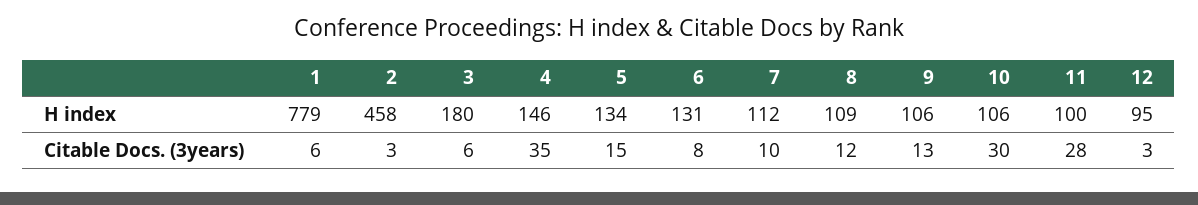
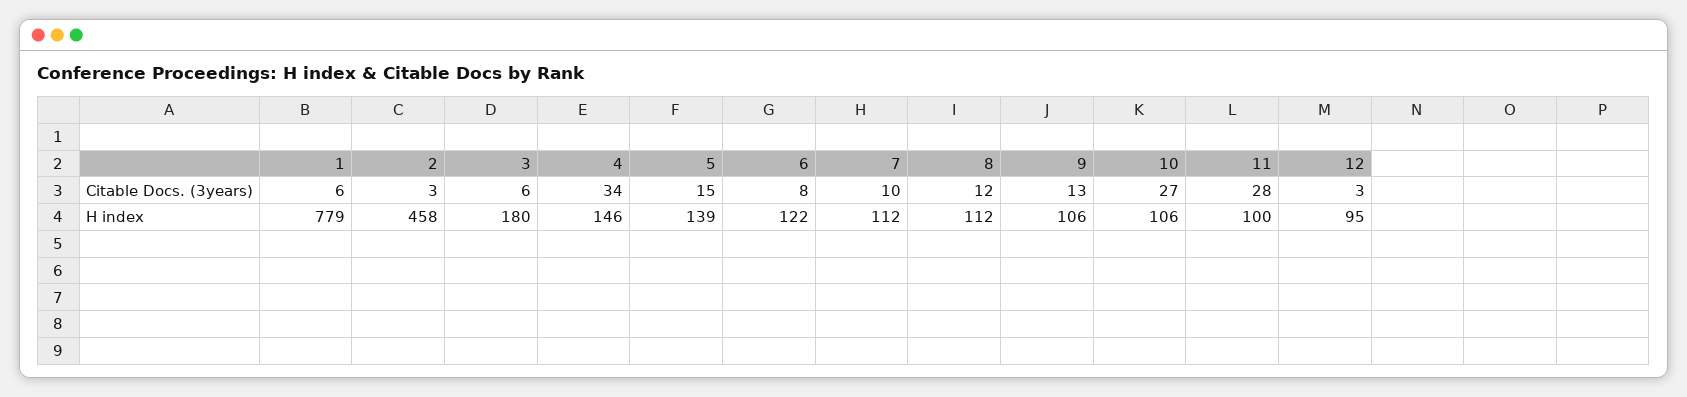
5, H index: 134 -> 139
6, H index: 131 -> 122
8, H index: 109 -> 112
4, Citable Docs. (3years): 35 -> 34
10, Citable Docs. (3years): 30 -> 27

